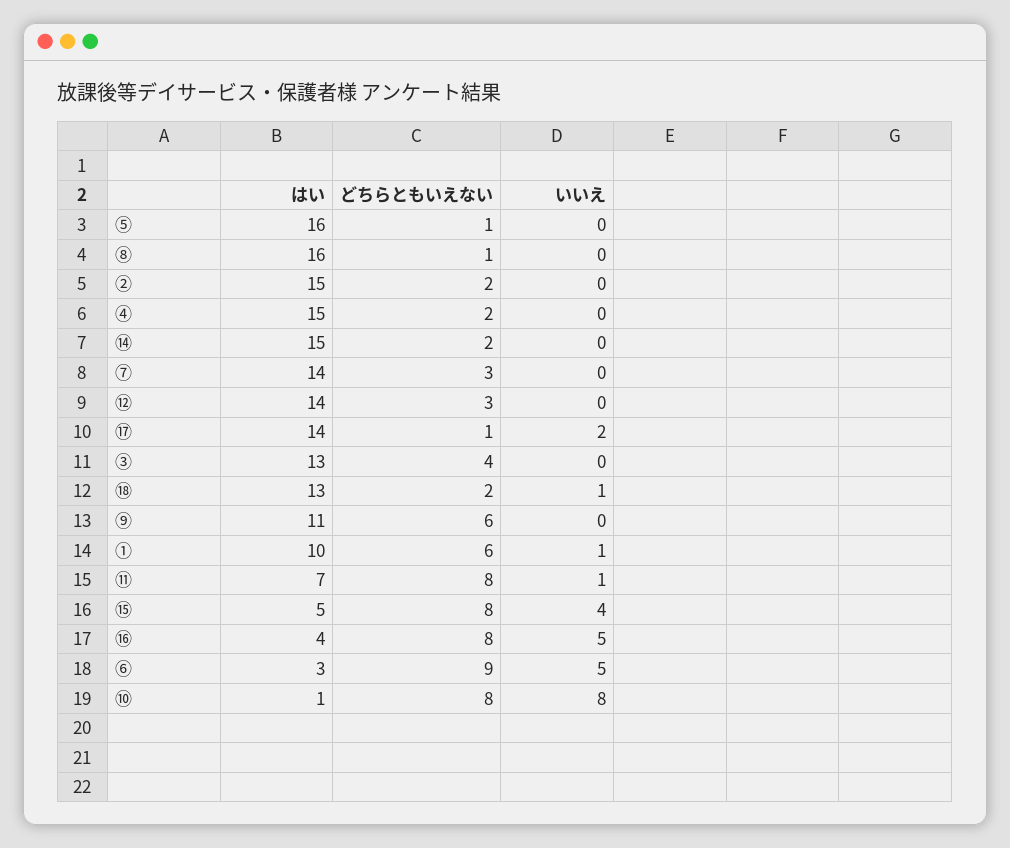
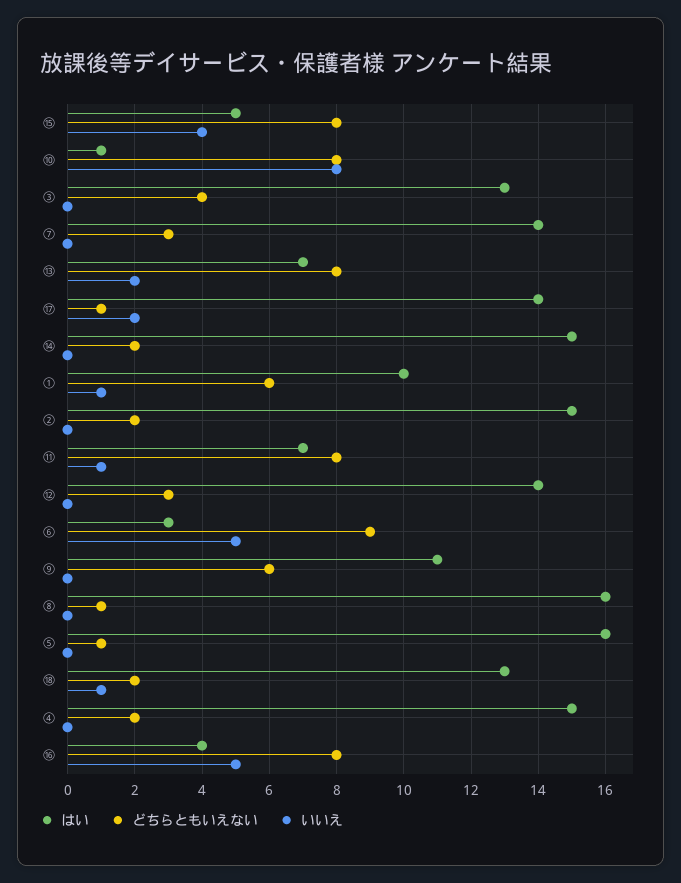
はい, ⑬: none -> 7
どちらともいえない, ⑬: none -> 8
いいえ, ⑬: none -> 2

